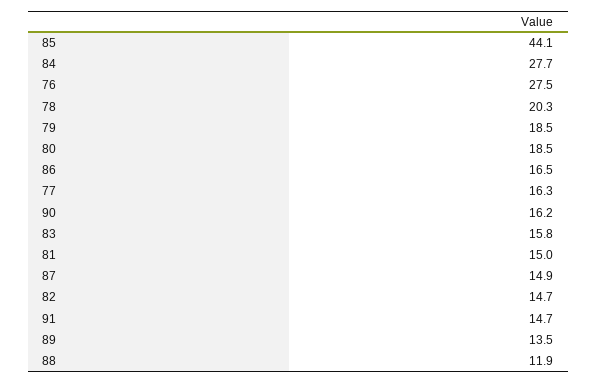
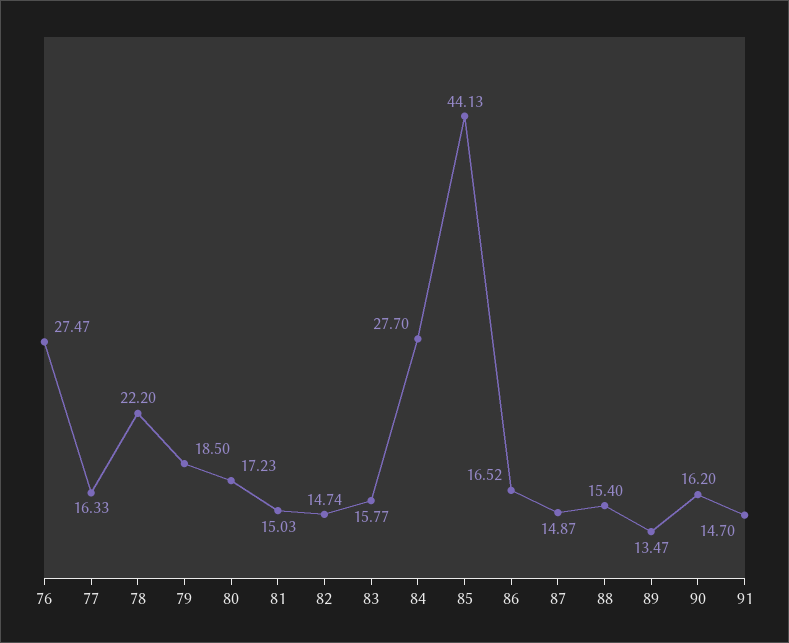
78: 20.3 -> 22.2
80: 18.5 -> 17.23
88: 11.9 -> 15.4

